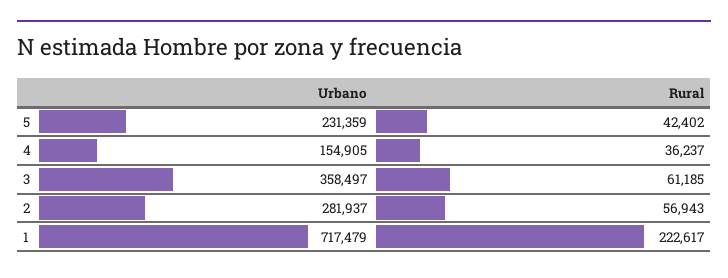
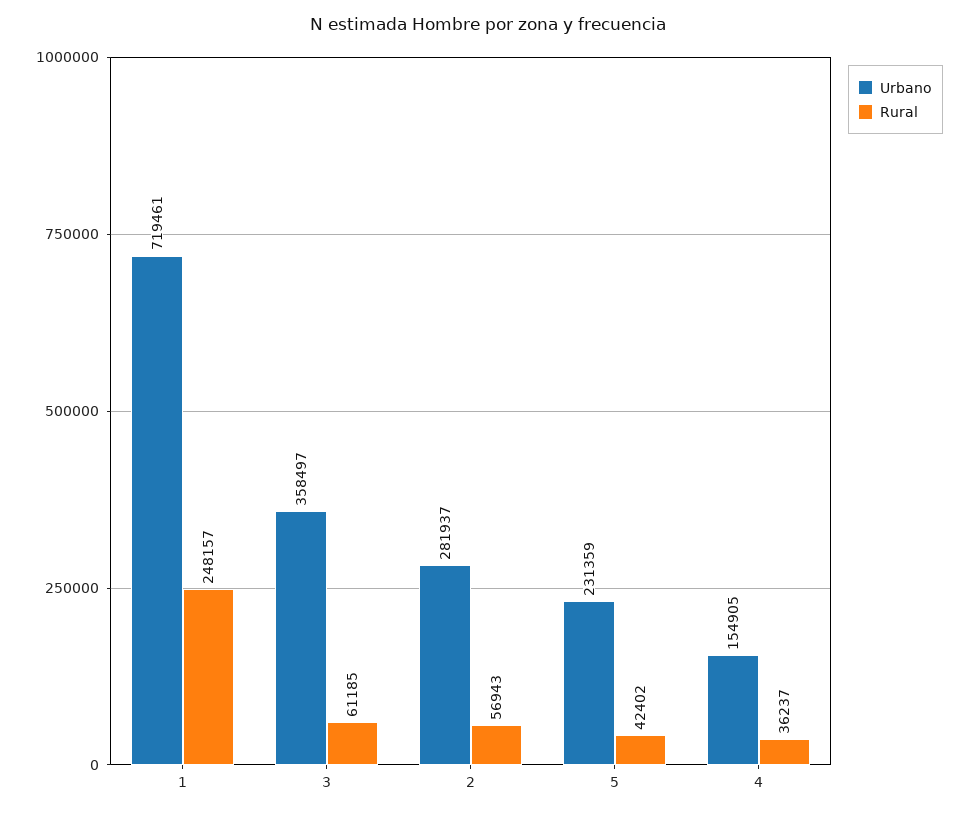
Urbano, 1: 717479 -> 719461
Rural, 1: 222617 -> 248157

